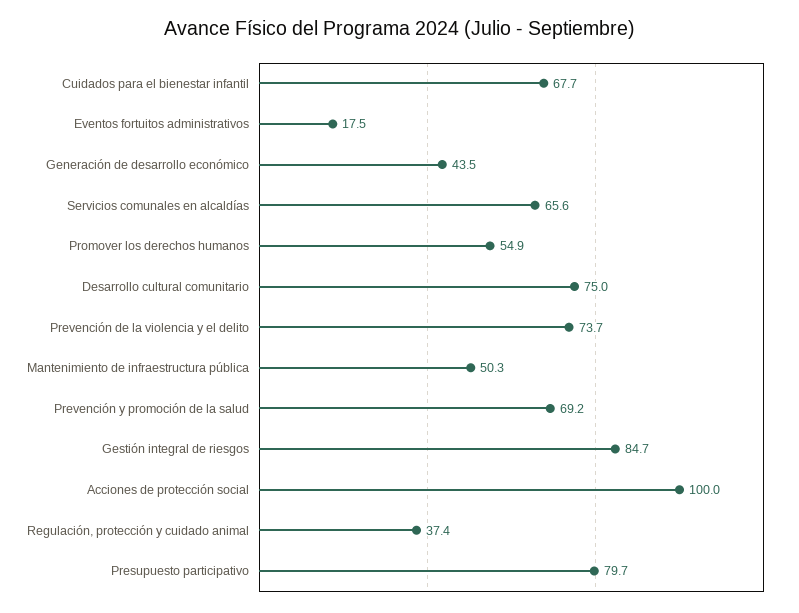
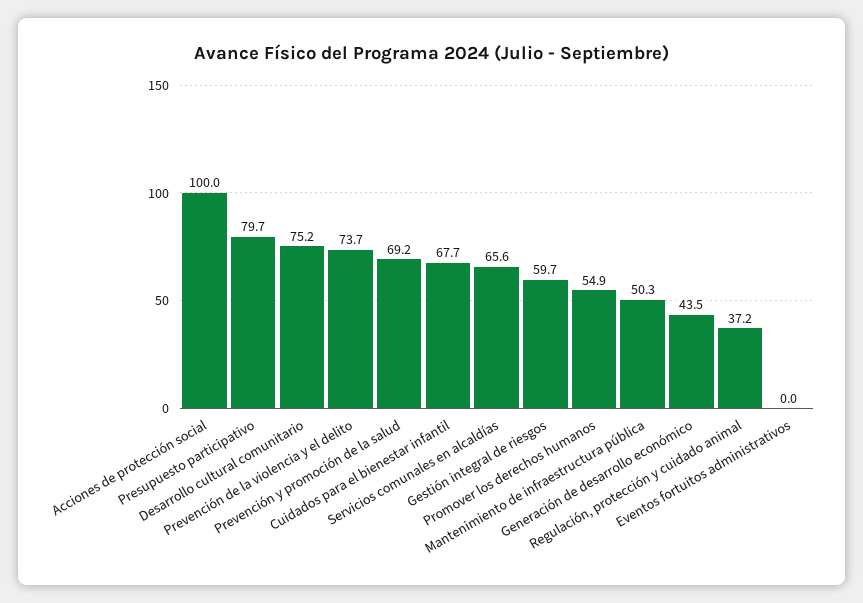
Eventos fortuitos administrativos: 17.5 -> 0
Desarrollo cultural comunitario: 75 -> 75.2
Gestión integral de riesgos: 84.7 -> 59.7
Regulación, protección y cuidado animal: 37.4 -> 37.2

